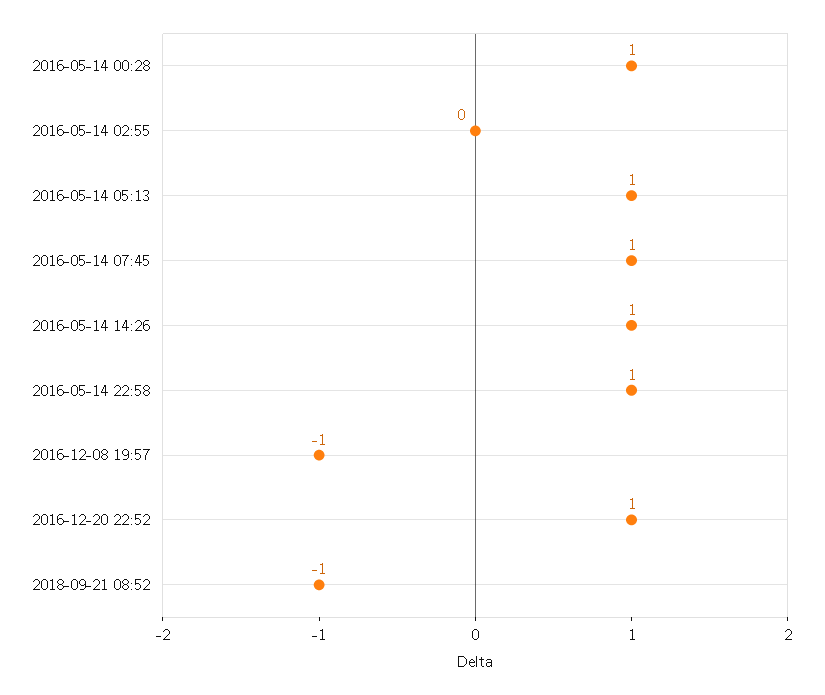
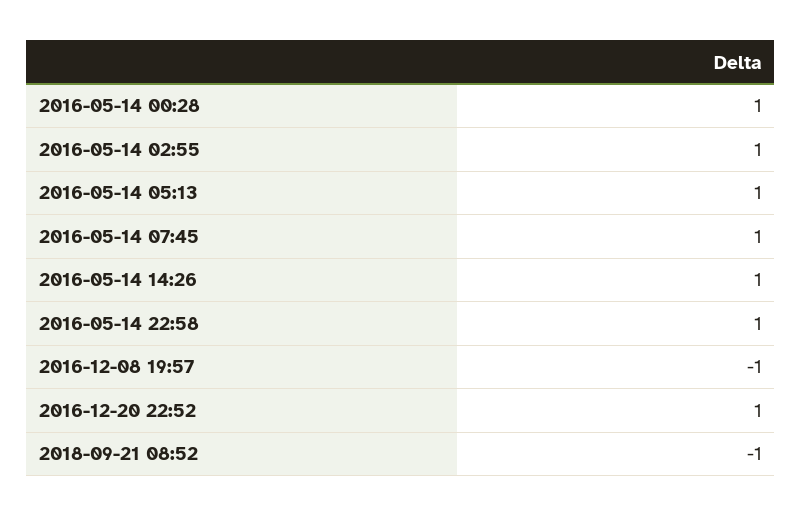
2016-05-14 02:55: 0 -> 1

